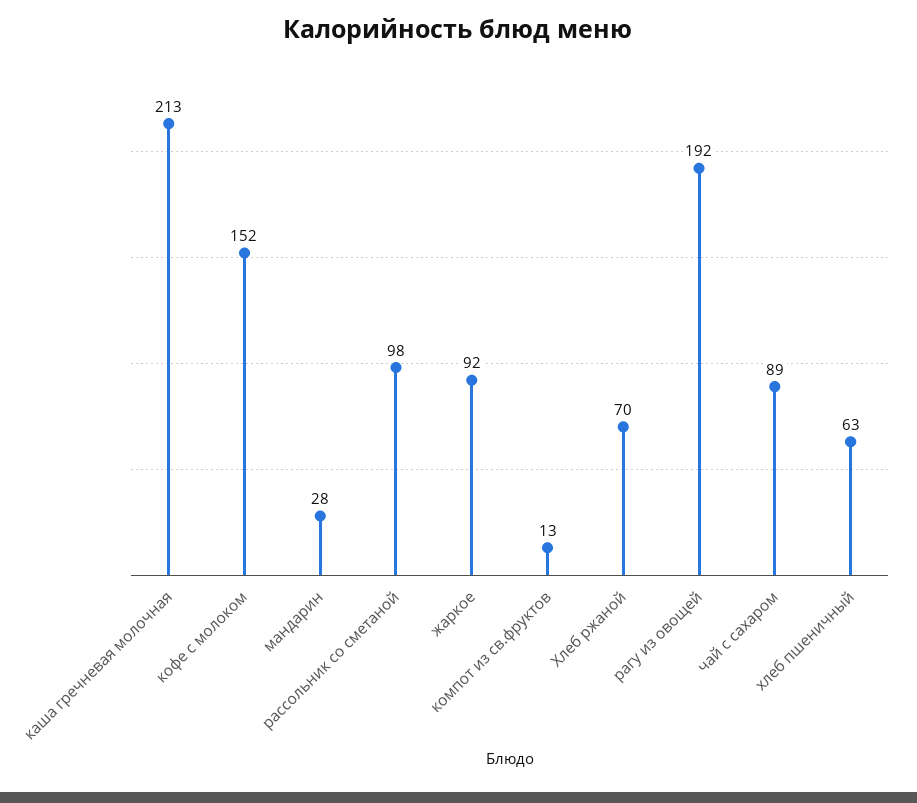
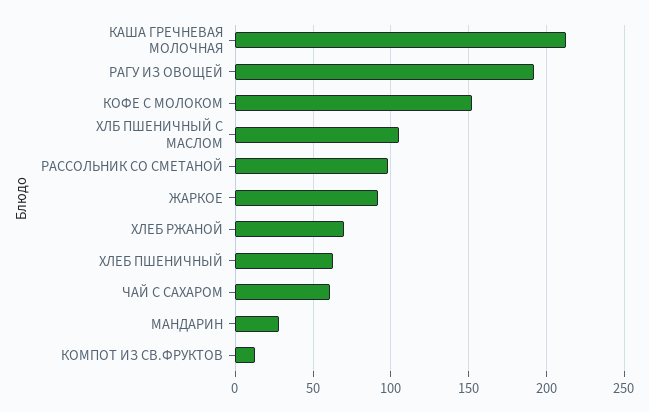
чай с сахаром: 89 -> 60
ХЛБ ПШЕНИЧНЫЙ С МАСЛОМ: none -> 105

